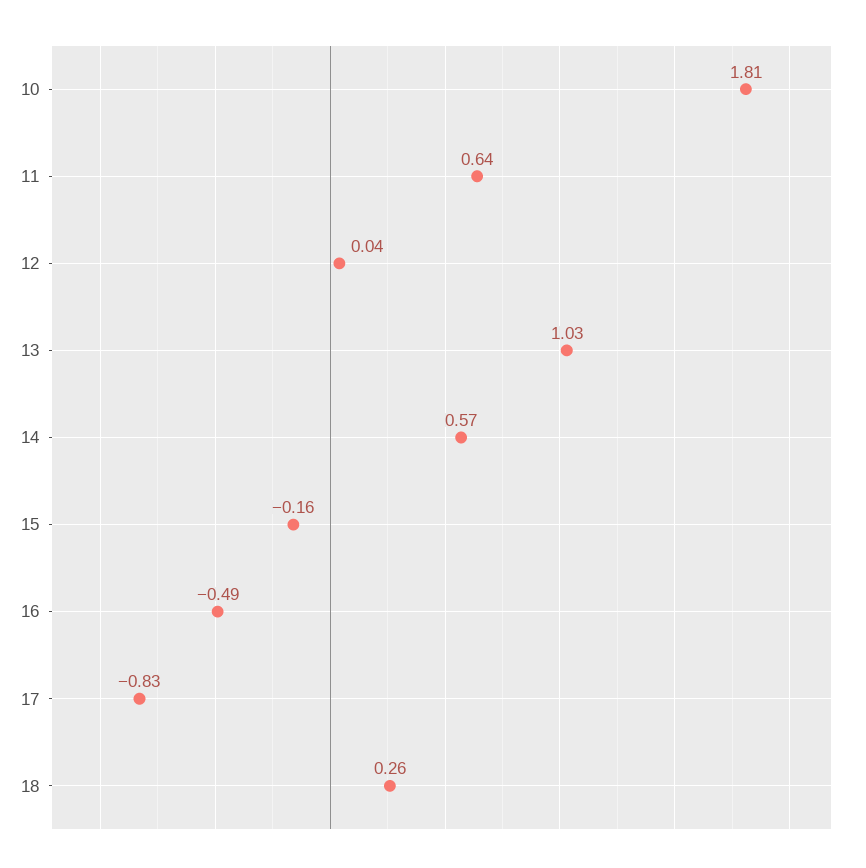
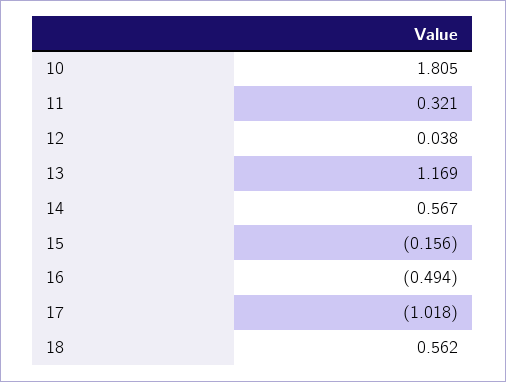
11: 0.64 -> 0.321
13: 1.03 -> 1.169
17: -0.83 -> -1.018
18: 0.26 -> 0.562

